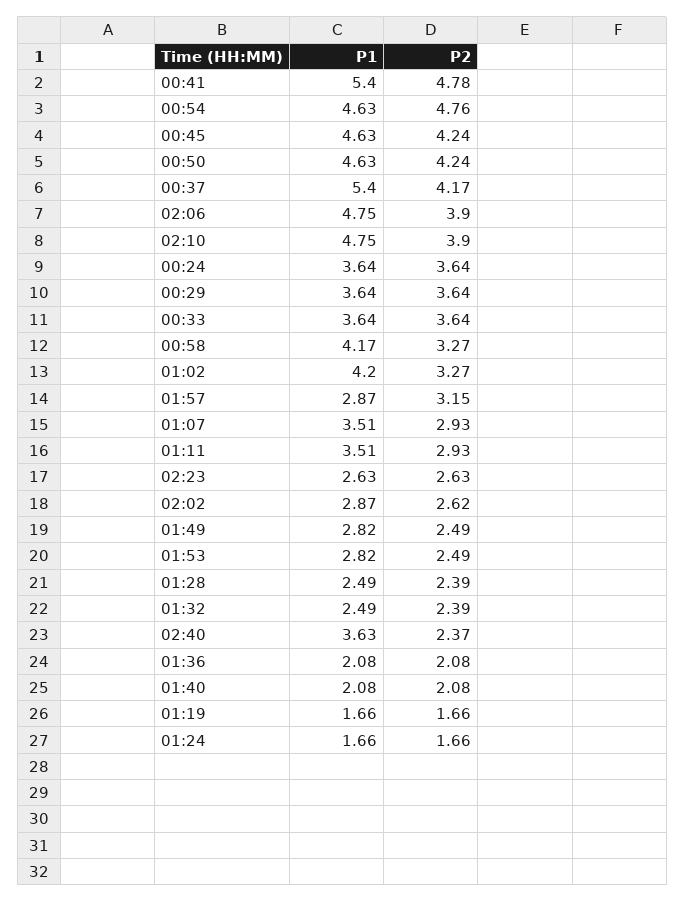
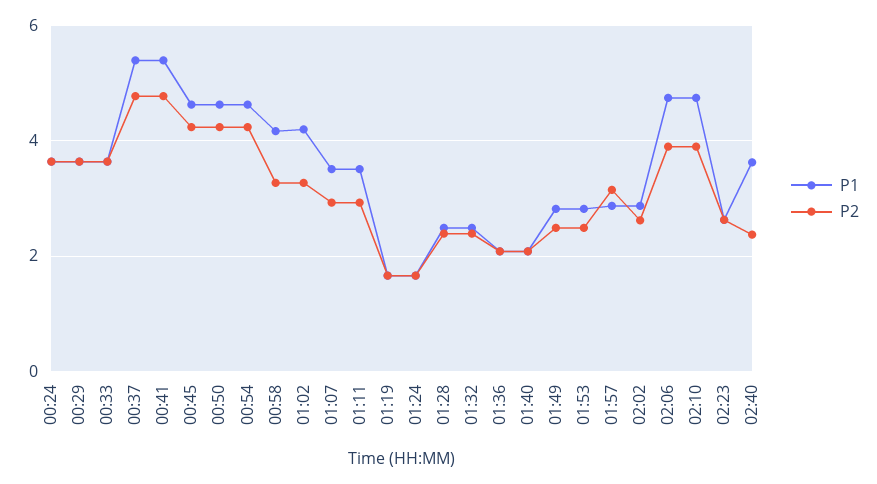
P2, 00:54: 4.76 -> 4.2
P2, 00:37: 4.17 -> 4.8

